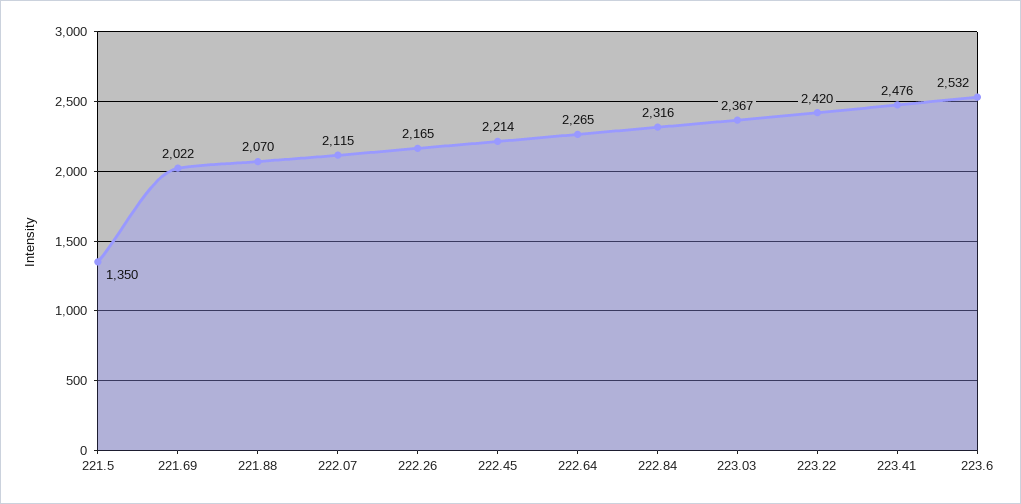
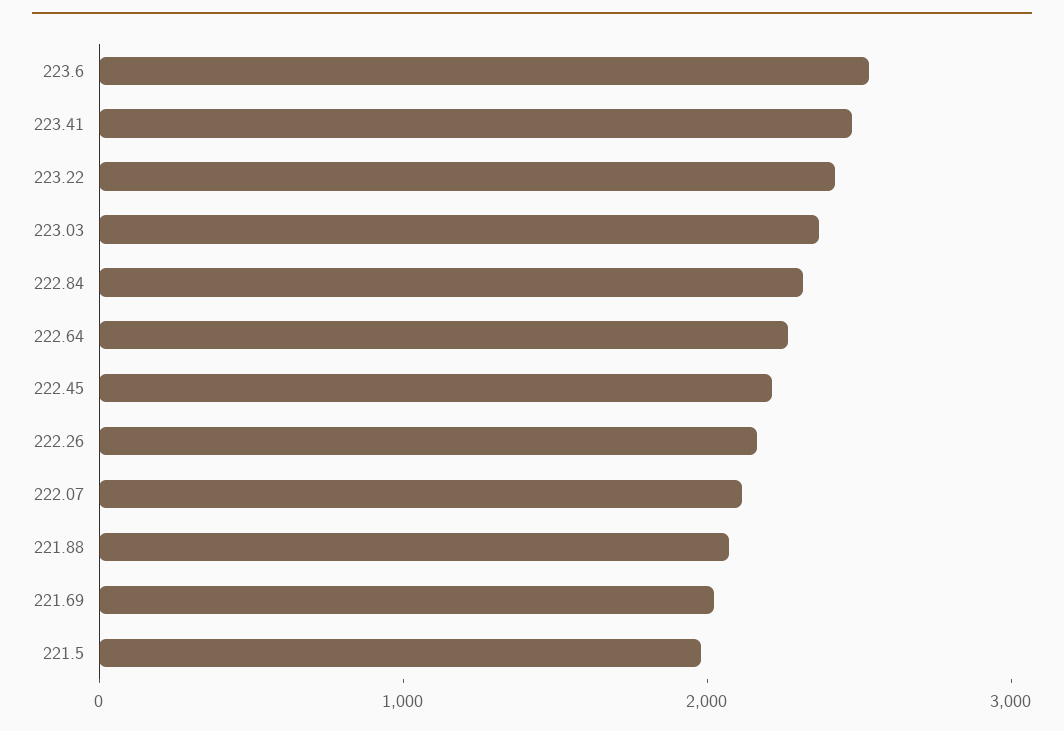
221.5: 1350 -> 2000

